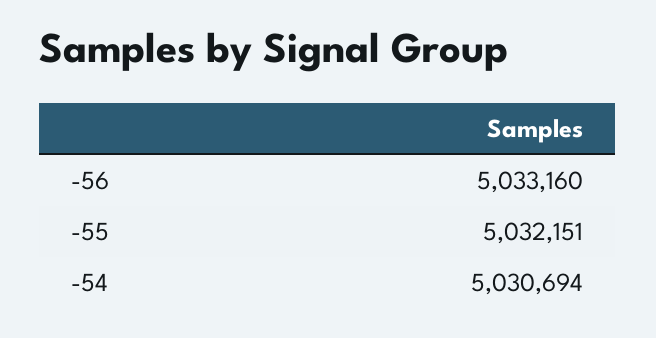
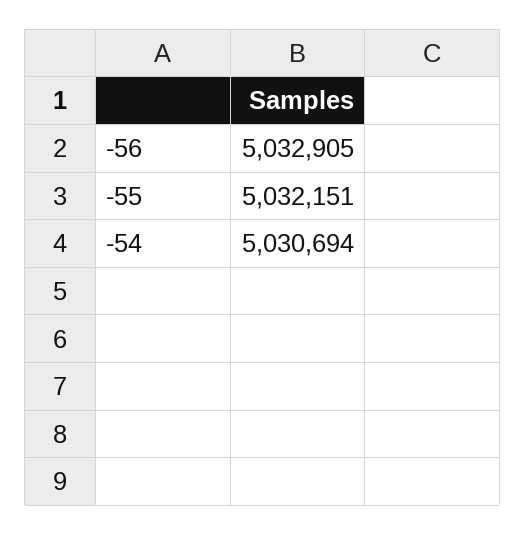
-56: 5033160 -> 5032905

